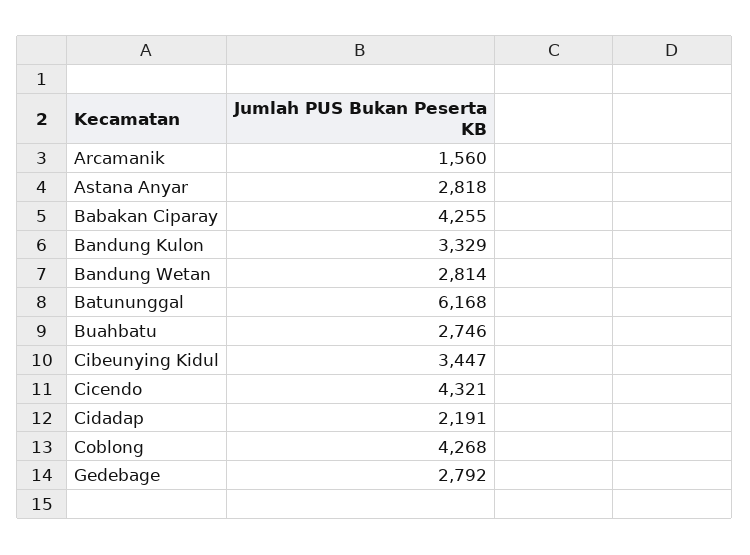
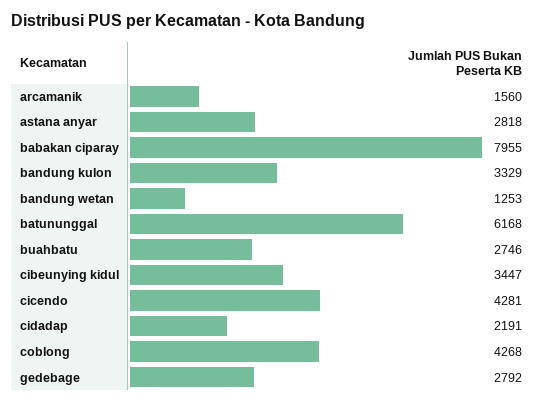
Babakan Ciparay: 4255 -> 7955
Bandung Wetan: 2814 -> 1253
Cicendo: 4321 -> 4281

